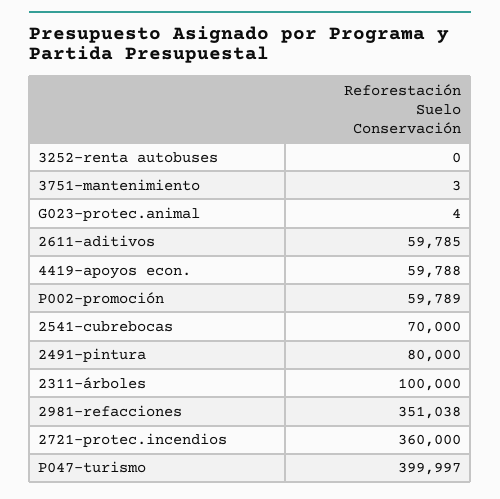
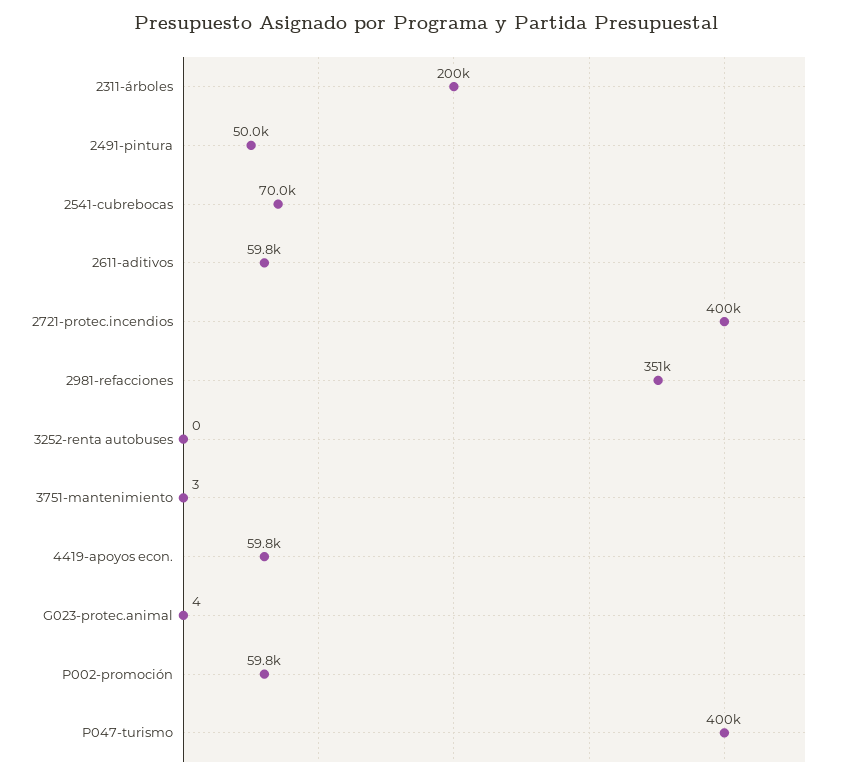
2491-pintura: 80000 -> 50000
2311-árboles: 100000 -> 200000
2721-protec.incendios: 360000 -> 400000

